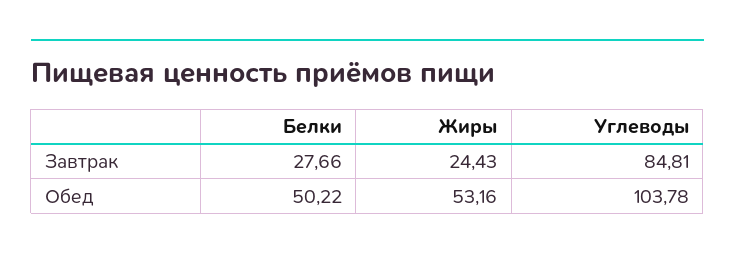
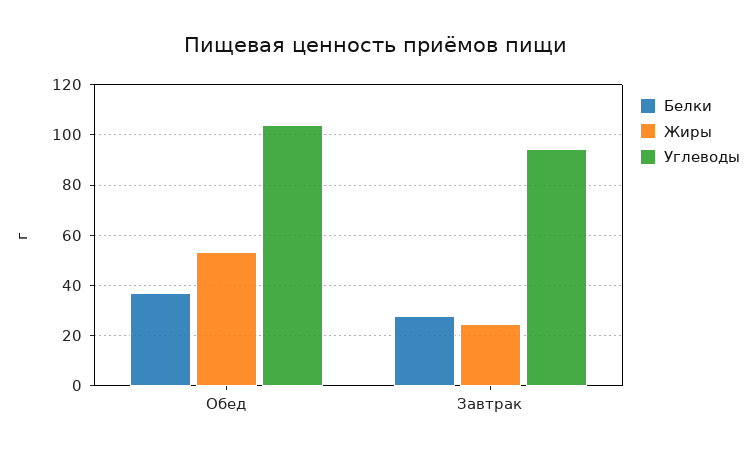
Углеводы, Завтрак: 84.81 -> 95
Белки, Обед: 50.22 -> 37.5

